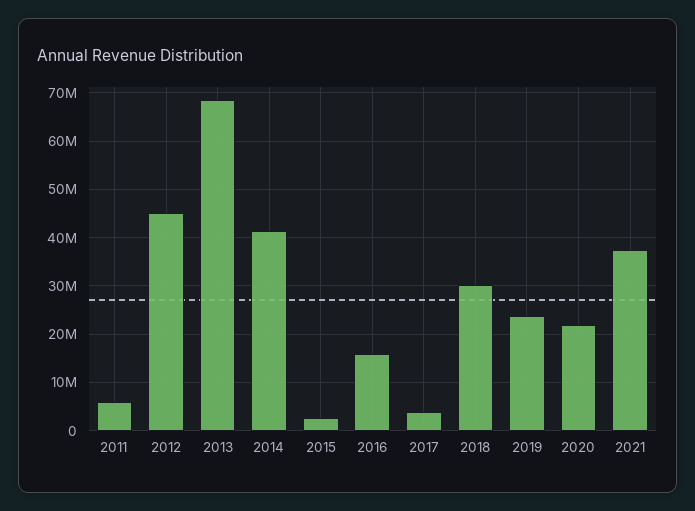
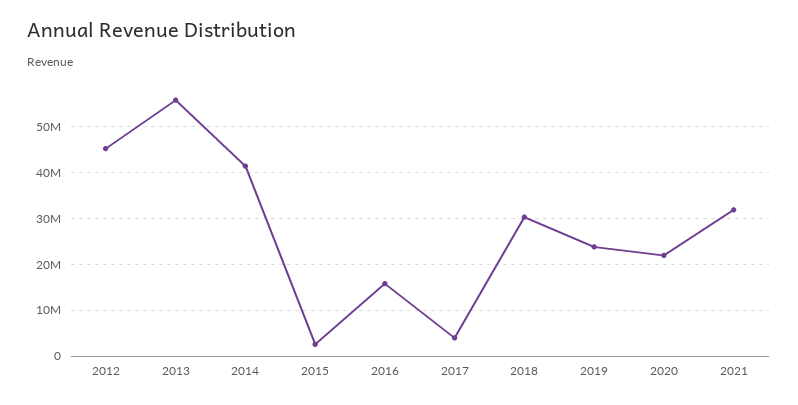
2011: 6000000 -> none
2013: 68000000 -> 56000000
2021: 38000000 -> 32000000

